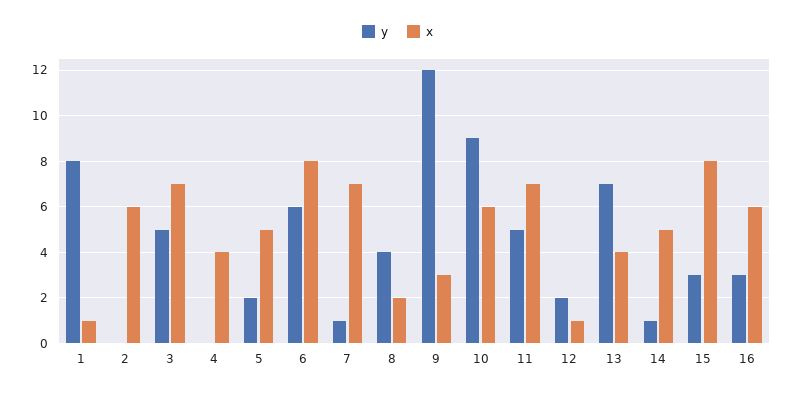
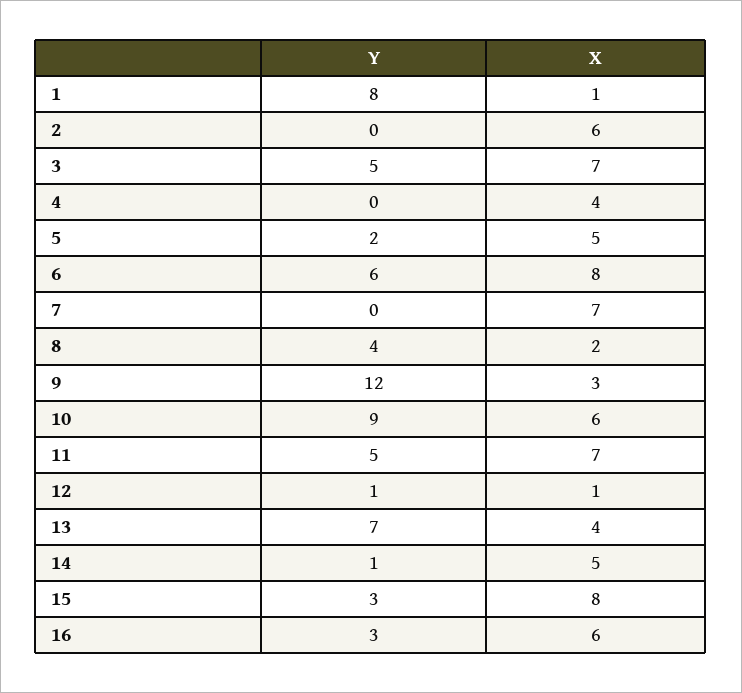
y, 7: 1 -> 0
y, 12: 2 -> 1

